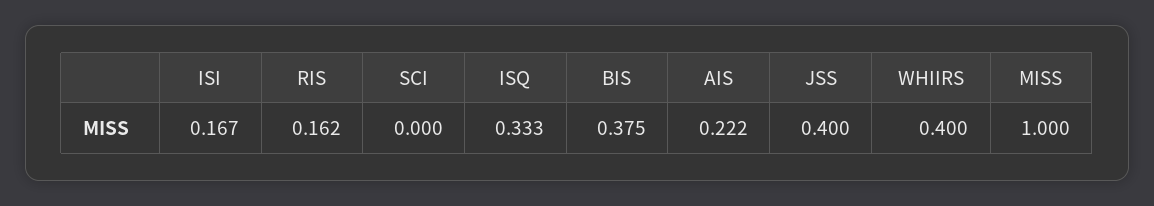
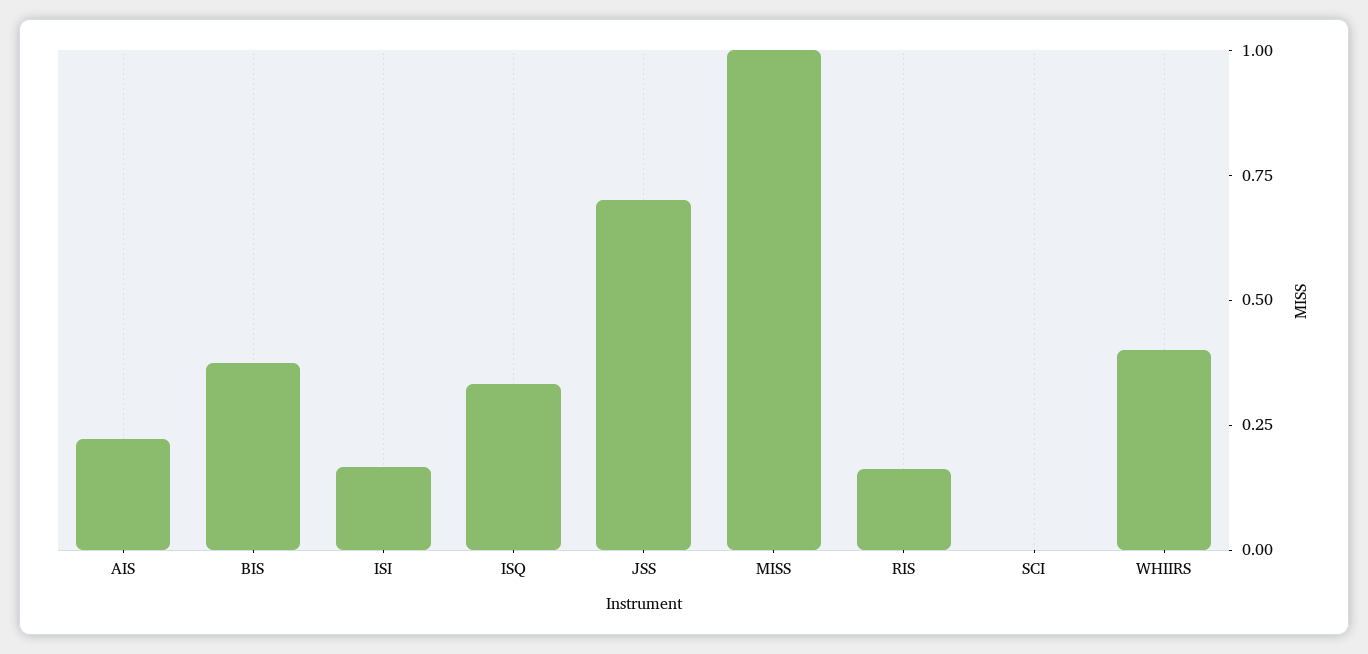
JSS: 0.4 -> 0.7

